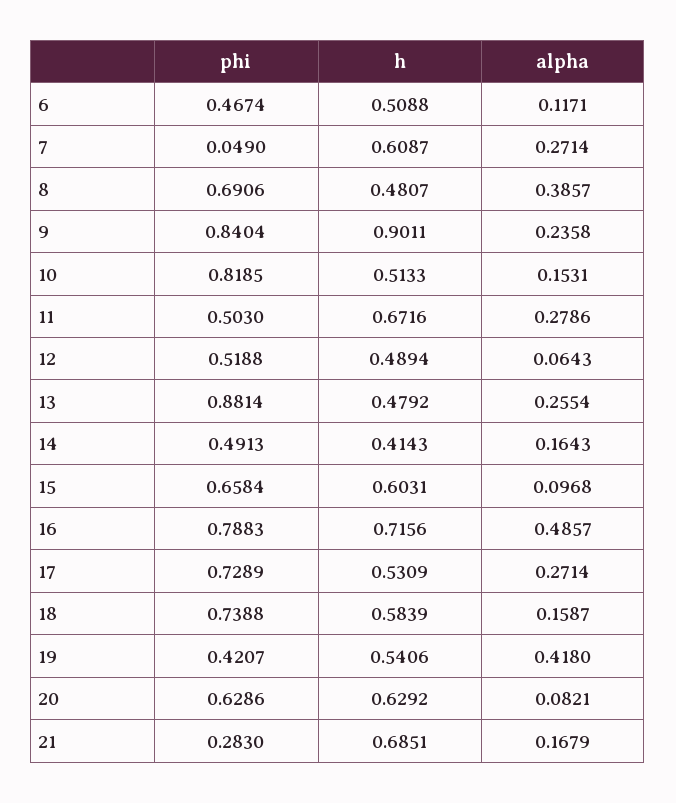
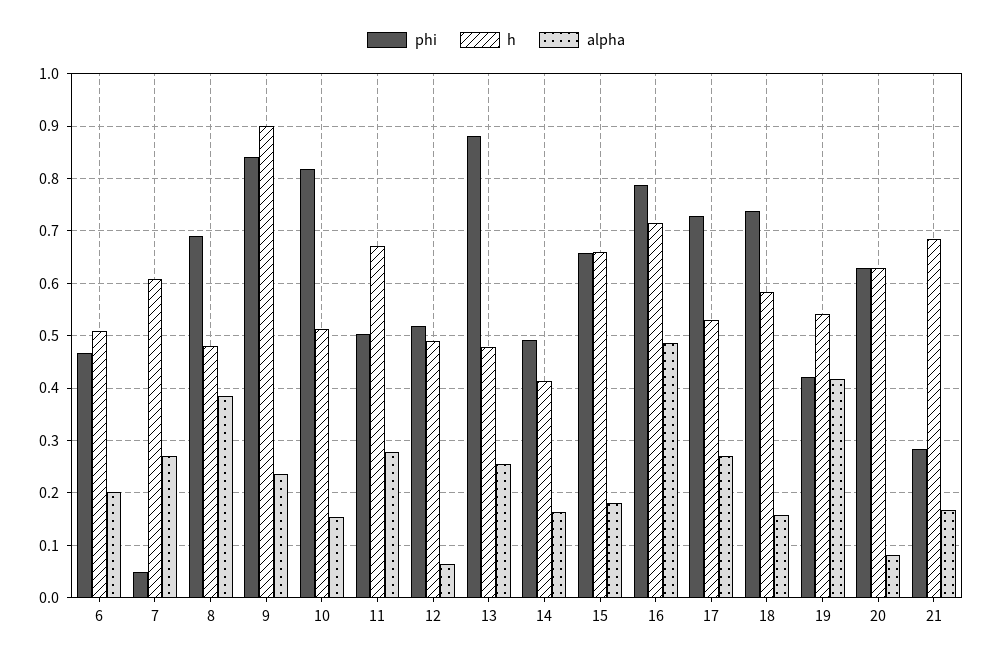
alpha, 6: 0.1171 -> 0.2
h, 15: 0.6031 -> 0.66
alpha, 15: 0.0968 -> 0.18

